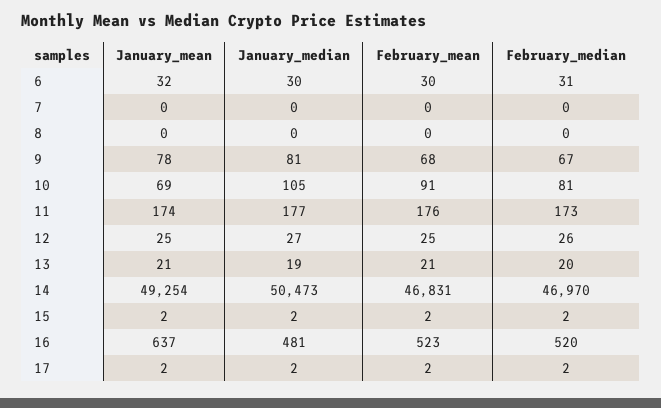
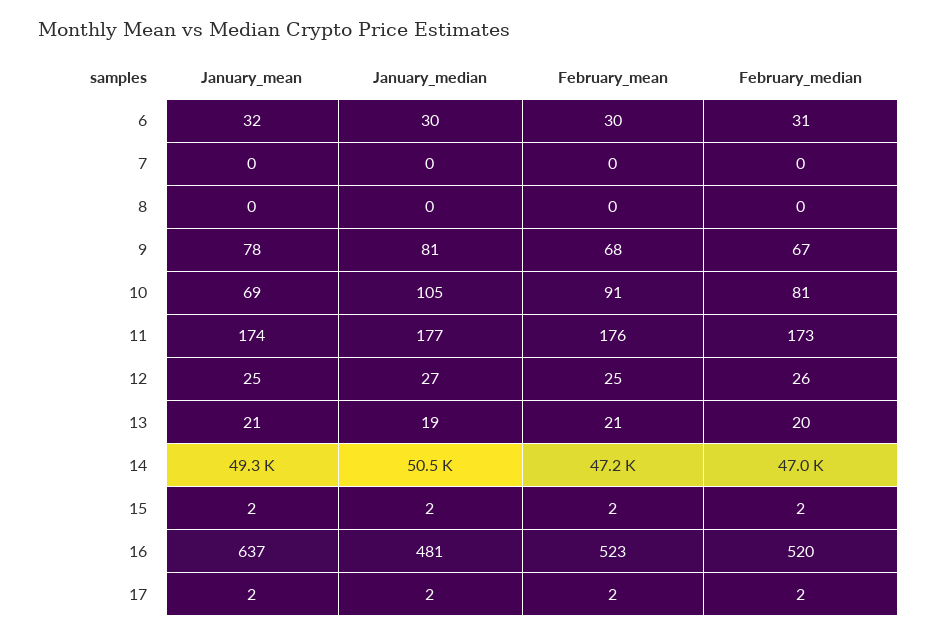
February_mean, 14: 46831 -> 47200

